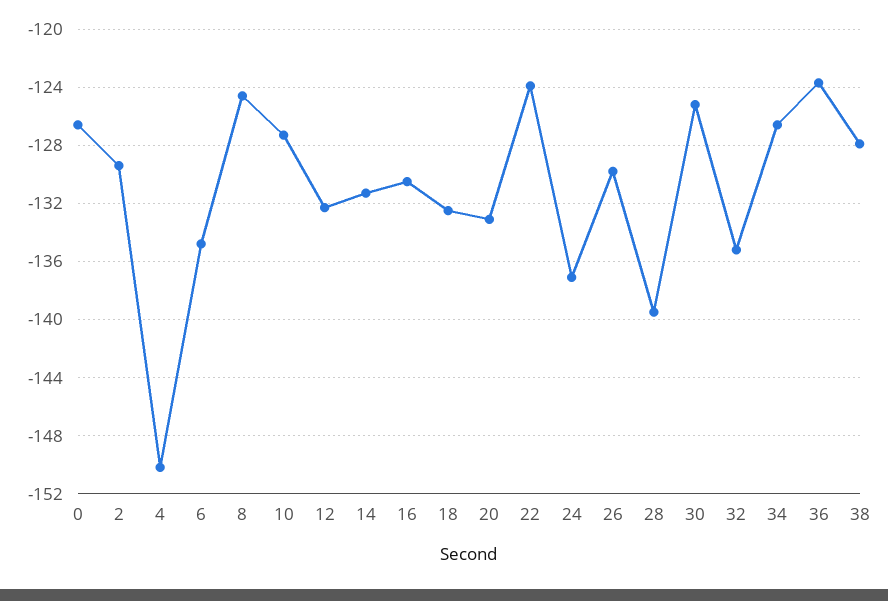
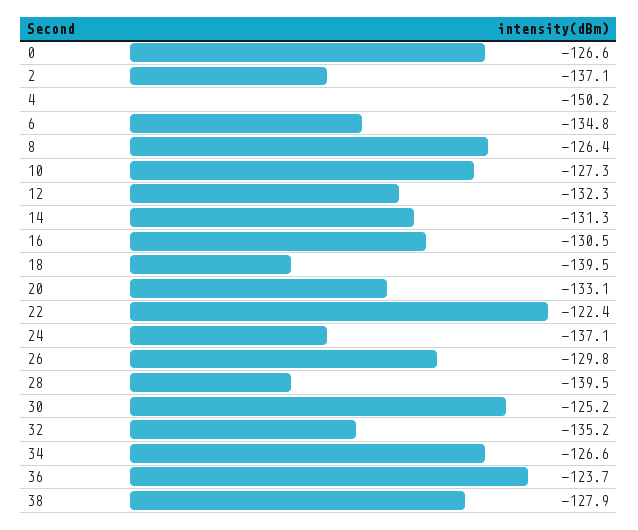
2: -129.5 -> -137.1
8: -124.5 -> -126.4
18: -132.5 -> -139.5
22: -124 -> -122.4

